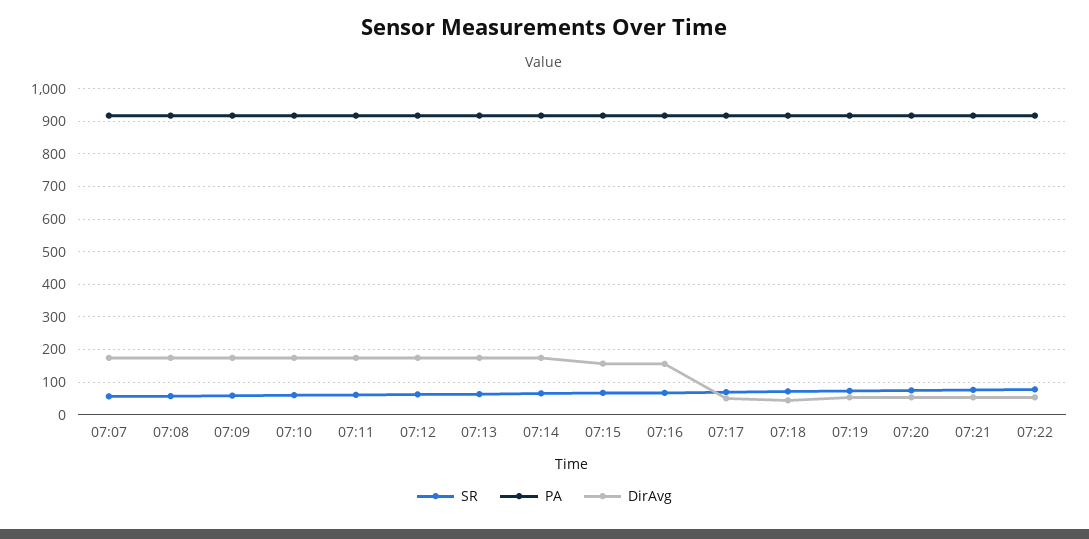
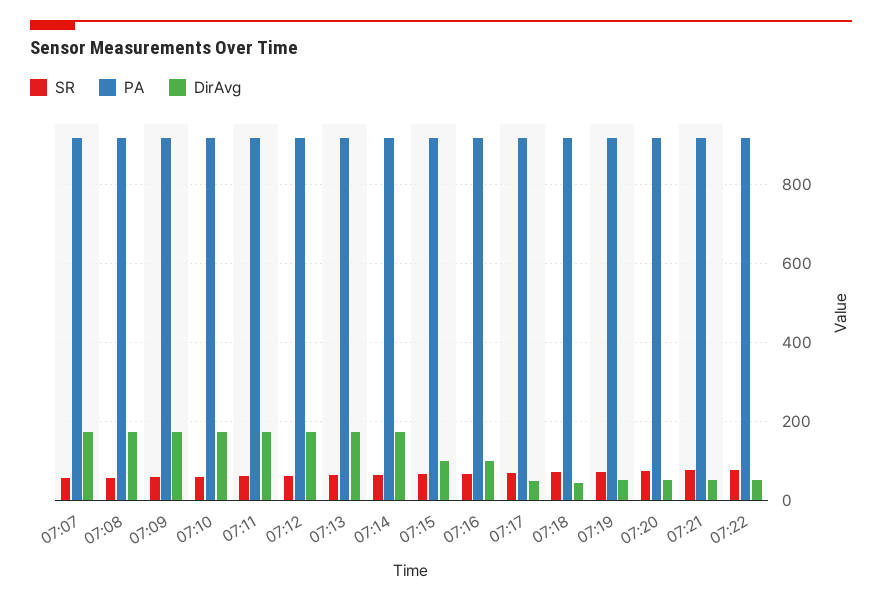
DirAvg, 07:15: 160 -> 100
DirAvg, 07:16: 160 -> 100

